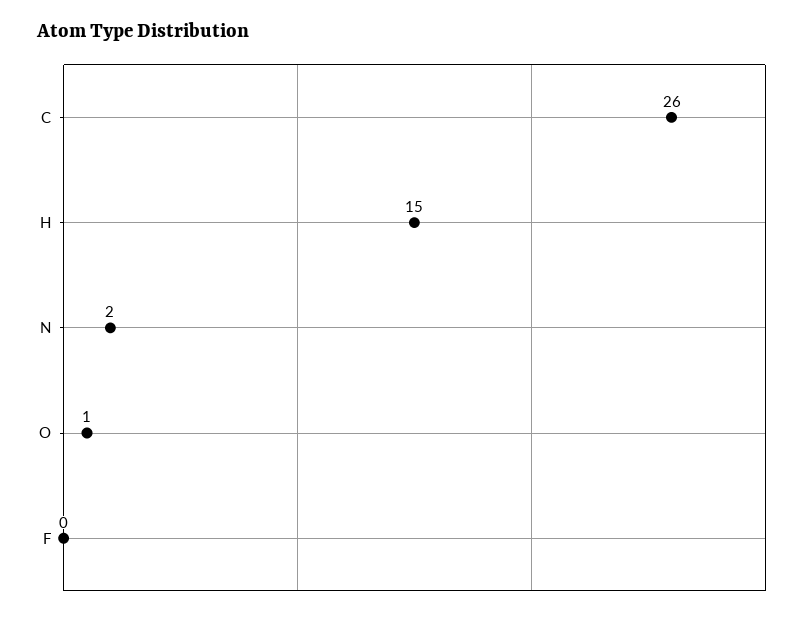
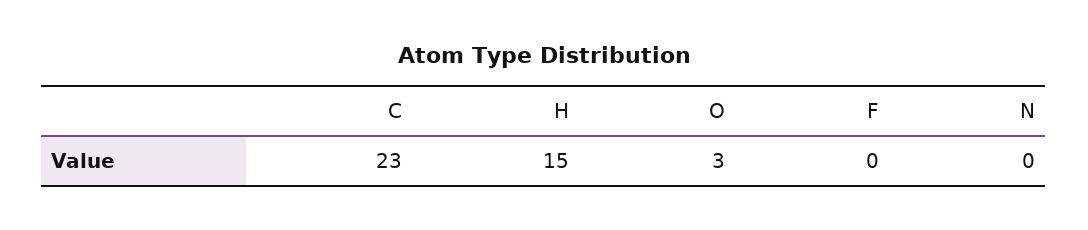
C: 26 -> 23
N: 2 -> 0
O: 1 -> 3

